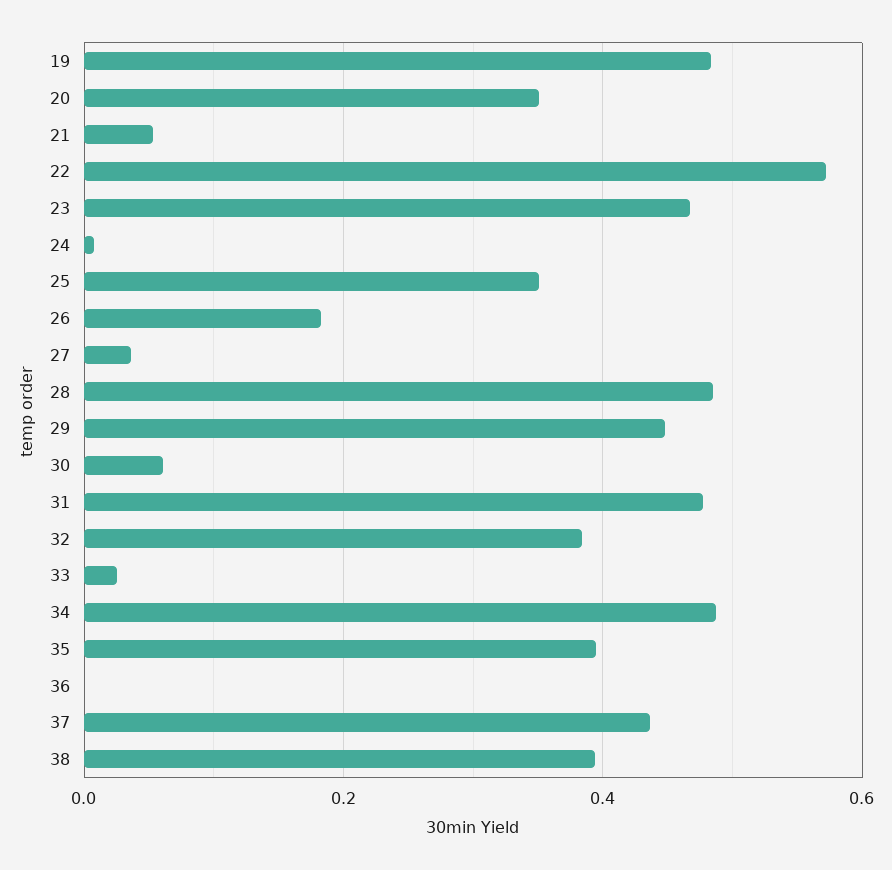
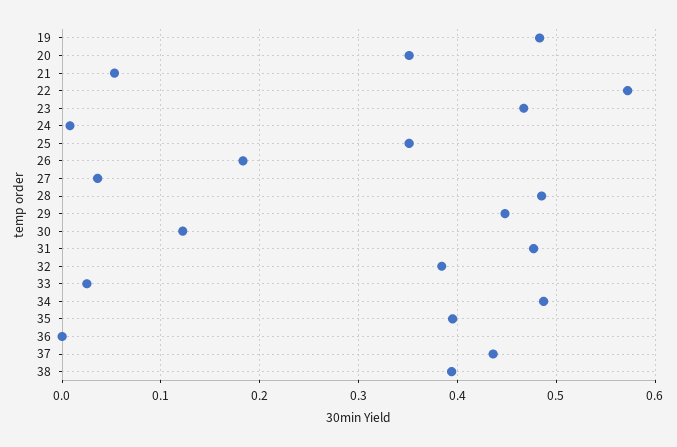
30: 0.06 -> 0.12

